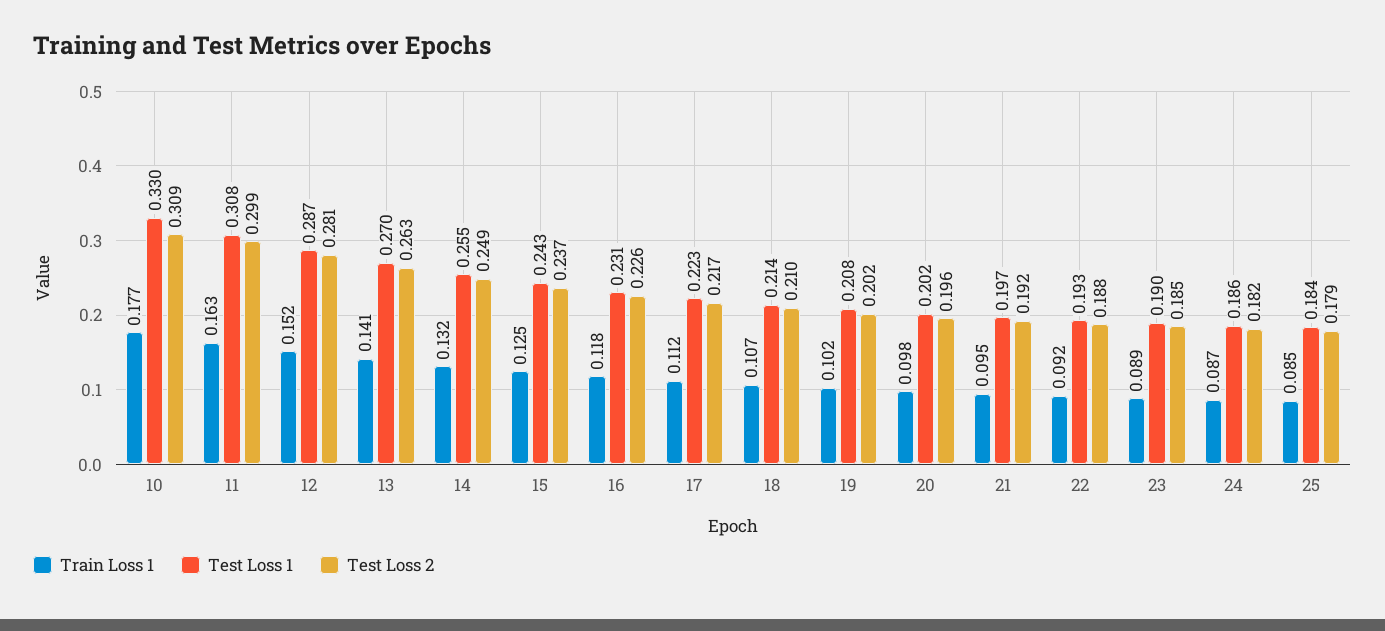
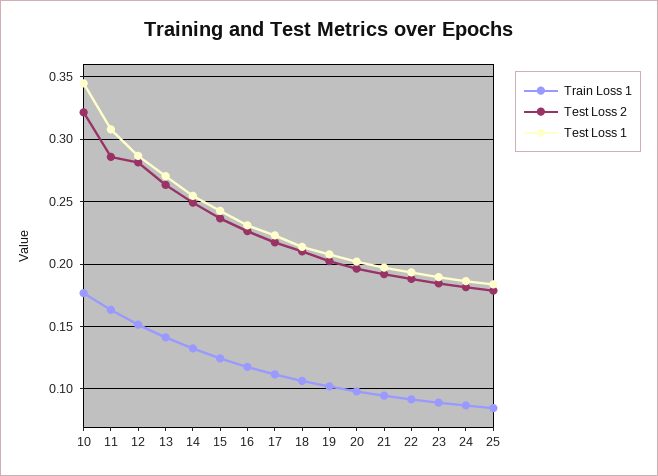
Test Loss 1, 10: 0.33 -> 0.345
Test Loss 2, 10: 0.309 -> 0.32
Test Loss 2, 11: 0.299 -> 0.285

